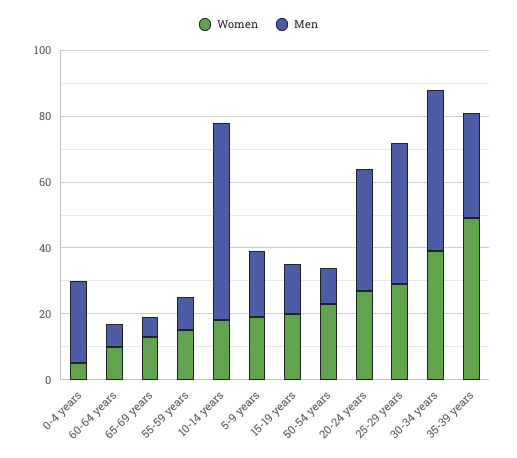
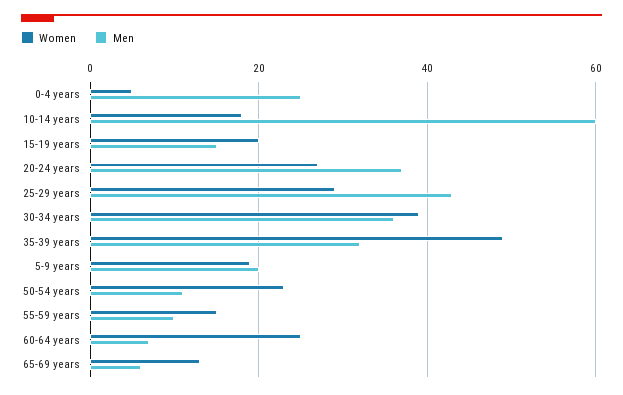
Women, 60-64 years: 10 -> 25
Men, 30-34 years: 50 -> 35

